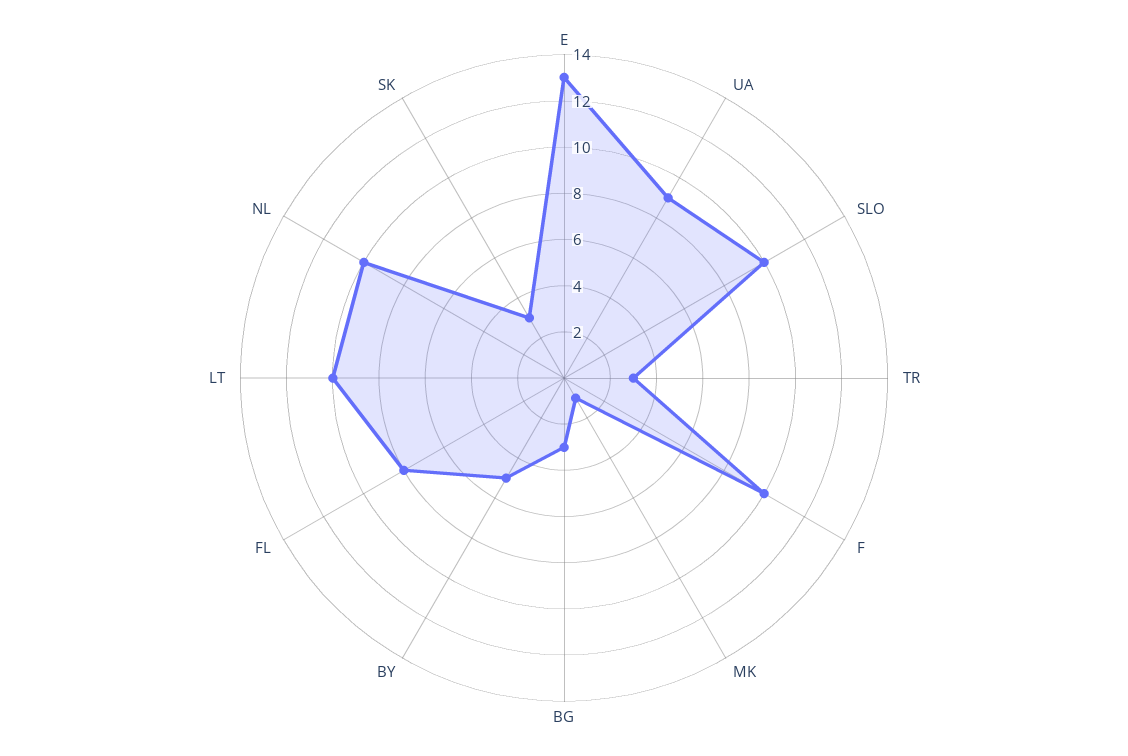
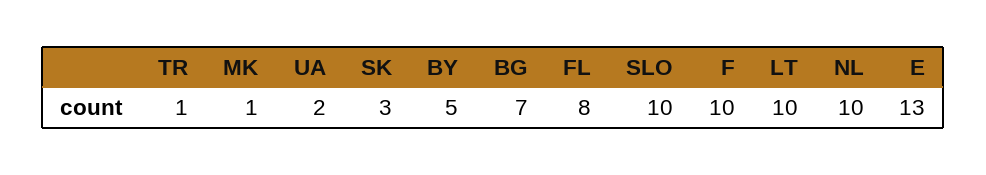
UA: 9 -> 2
TR: 3 -> 1
BG: 3 -> 7

